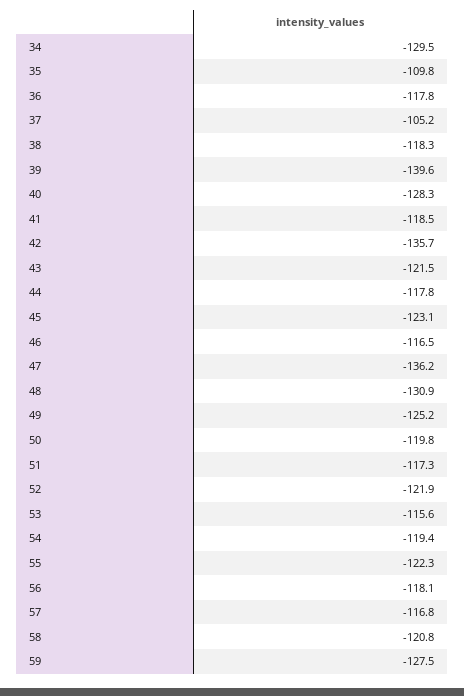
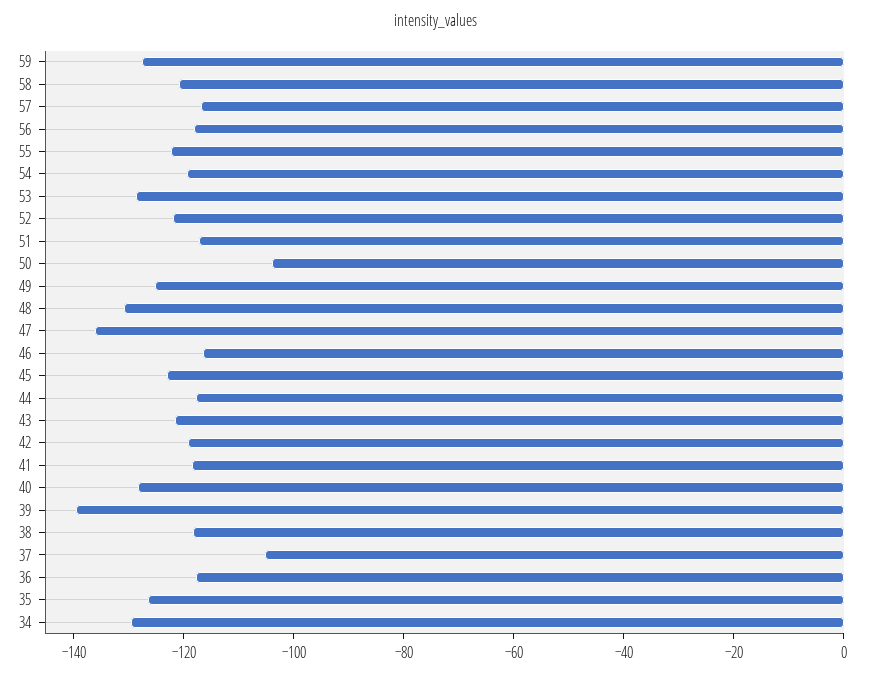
35: -109.8 -> -125
42: -135.7 -> -120
50: -119.8 -> -105
53: -115.6 -> -130

